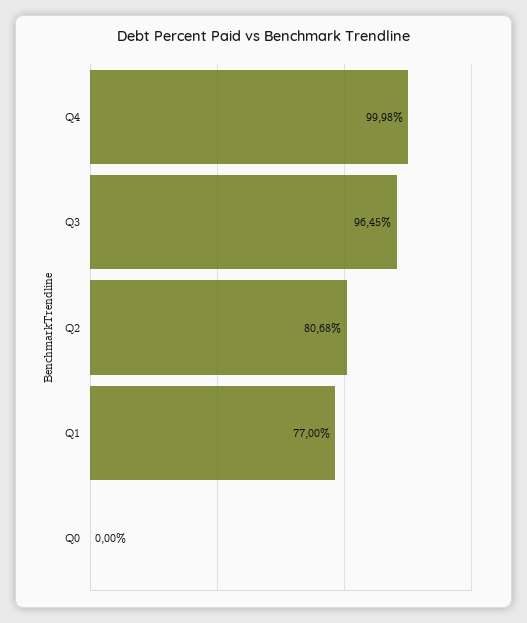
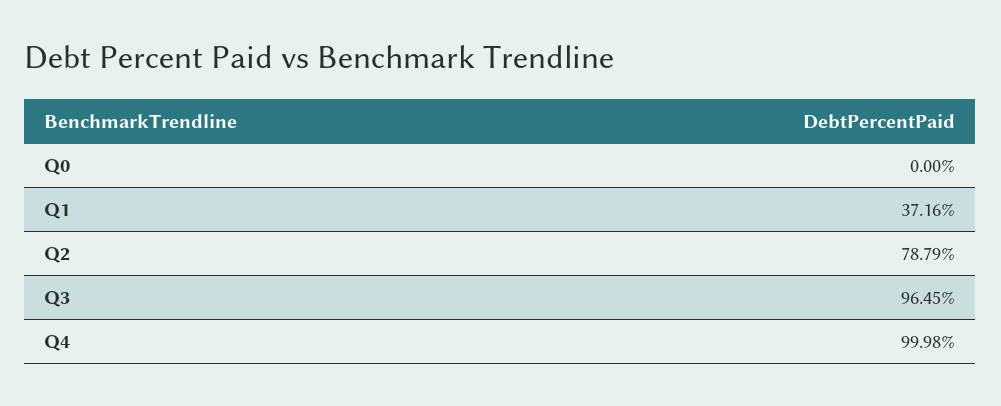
Q2: 80.68 -> 78.79
Q1: 77 -> 37.16

